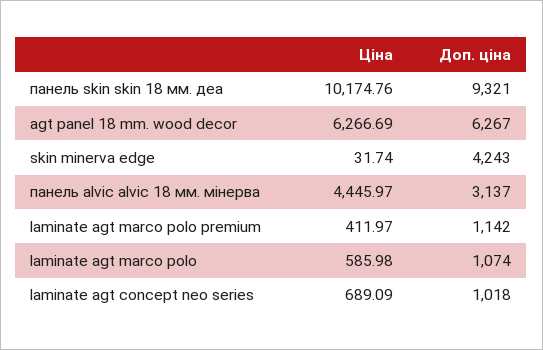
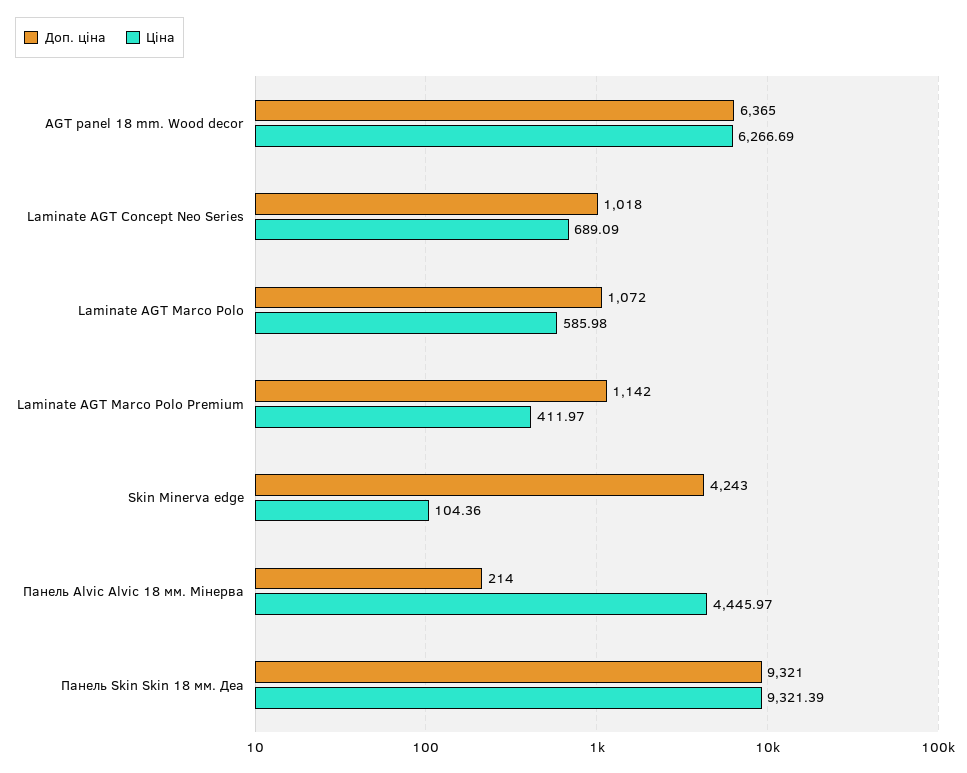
Ціна, панель skin skin 18 мм. деа: 10174.76 -> 9321.39
Доп. ціна, agt panel 18 mm. wood decor: 6267 -> 6365
Ціна, skin minerva edge: 31.74 -> 104.36
Доп. ціна, панель alvic alvic 18 мм. мінерва: 3137 -> 214
Доп. ціна, laminate agt marco polo: 1074 -> 1072

